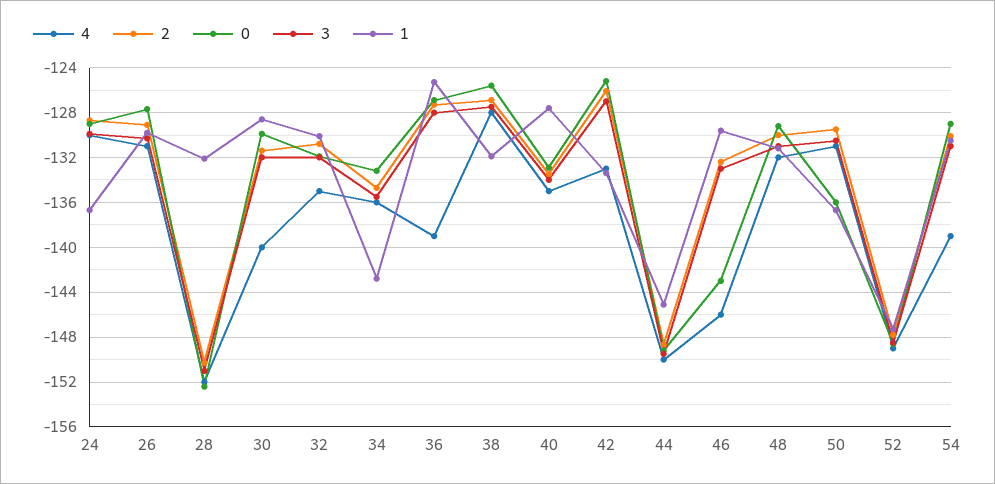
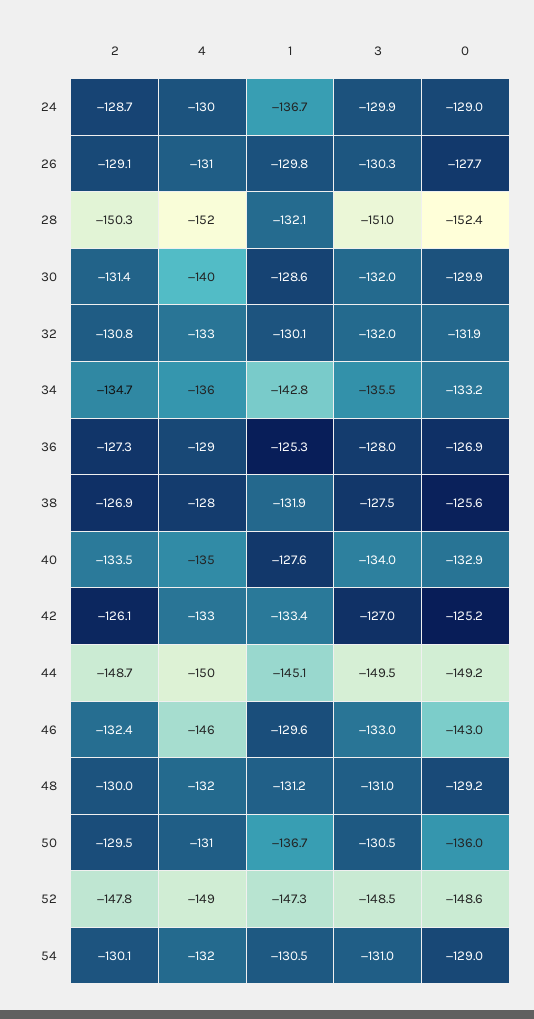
4, 32: -135 -> -133
4, 36: -139 -> -129
4, 54: -139 -> -132

